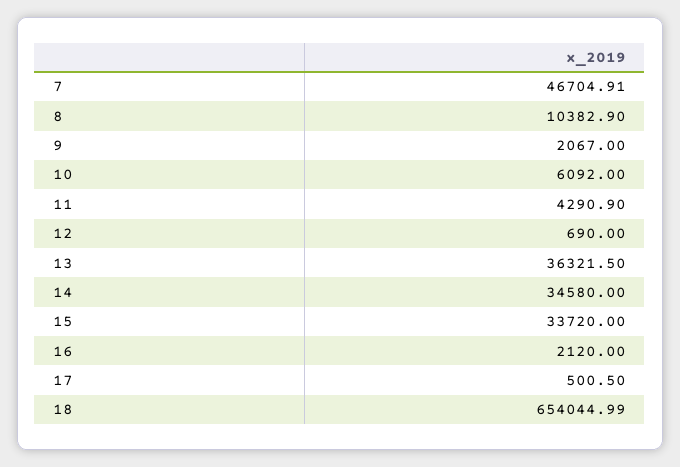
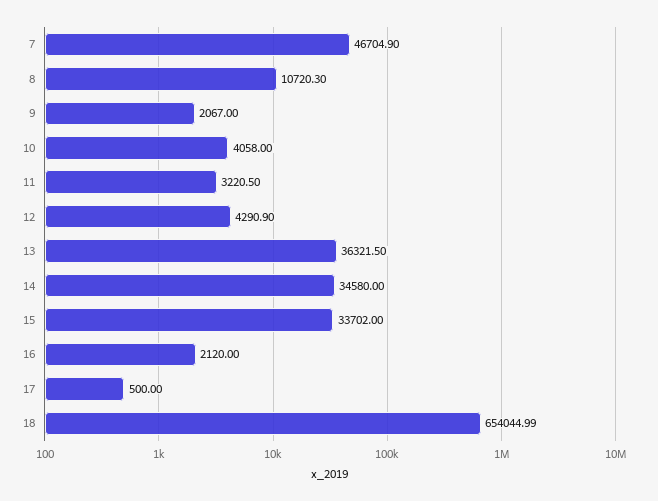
7: 46704.91 -> 46704.9
8: 10382.9 -> 10720.3
10: 6092 -> 4058
11: 4290.9 -> 3220.5
12: 690 -> 4290.9
15: 33720 -> 33702
17: 500.5 -> 500

